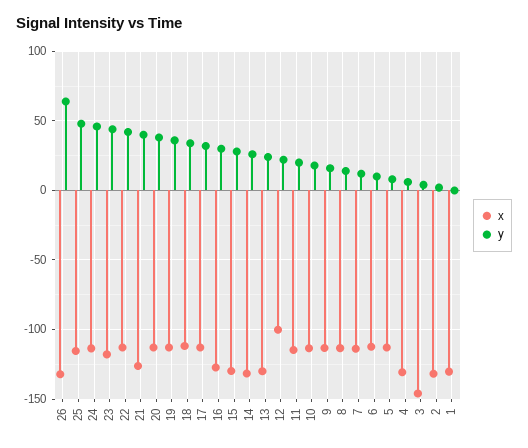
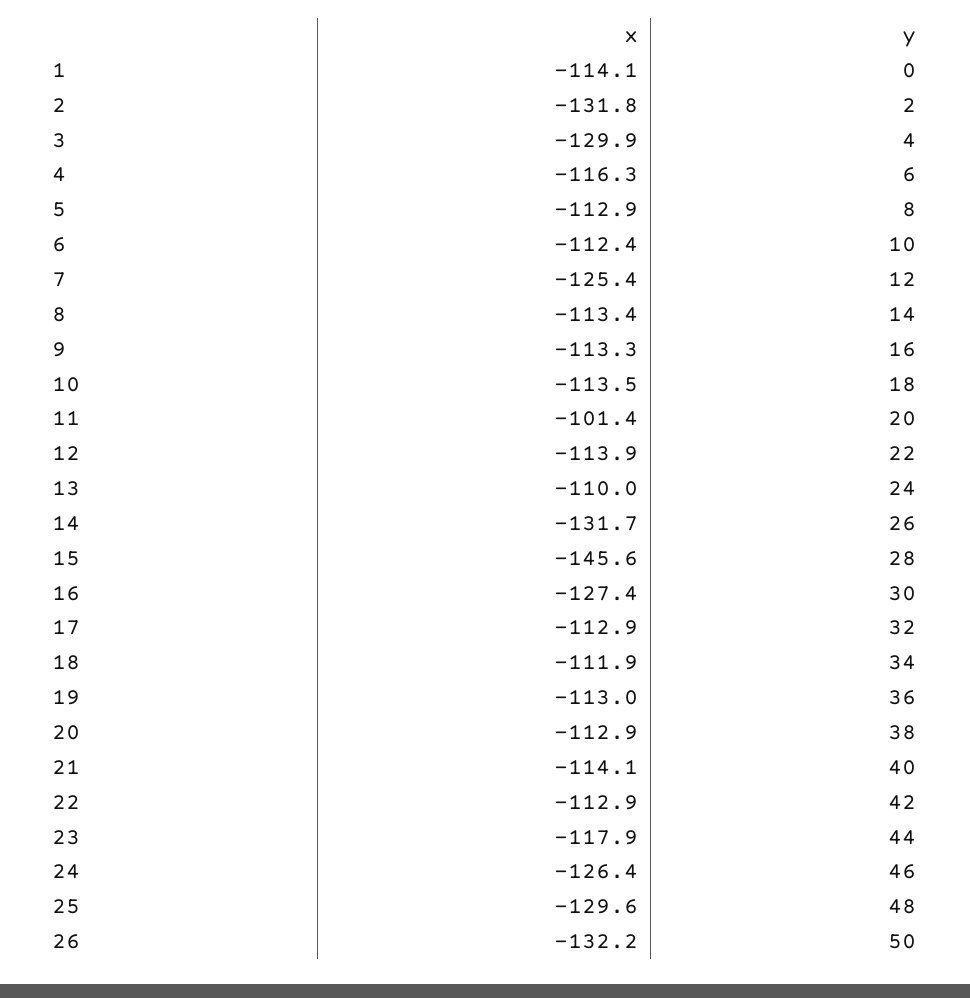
y, 26: 65 -> 50
x, 25: -115 -> -129.6
x, 24: -115 -> -126.4
x, 21: -125 -> -114.1
x, 15: -130 -> -145.6
x, 13: -130 -> -110
x, 12: -100 -> -113.9
x, 11: -115 -> -101.4
x, 7: -115 -> -125.4
x, 4: -130 -> -116.3
x, 3: -145 -> -129.9
x, 1: -130 -> -114.1

